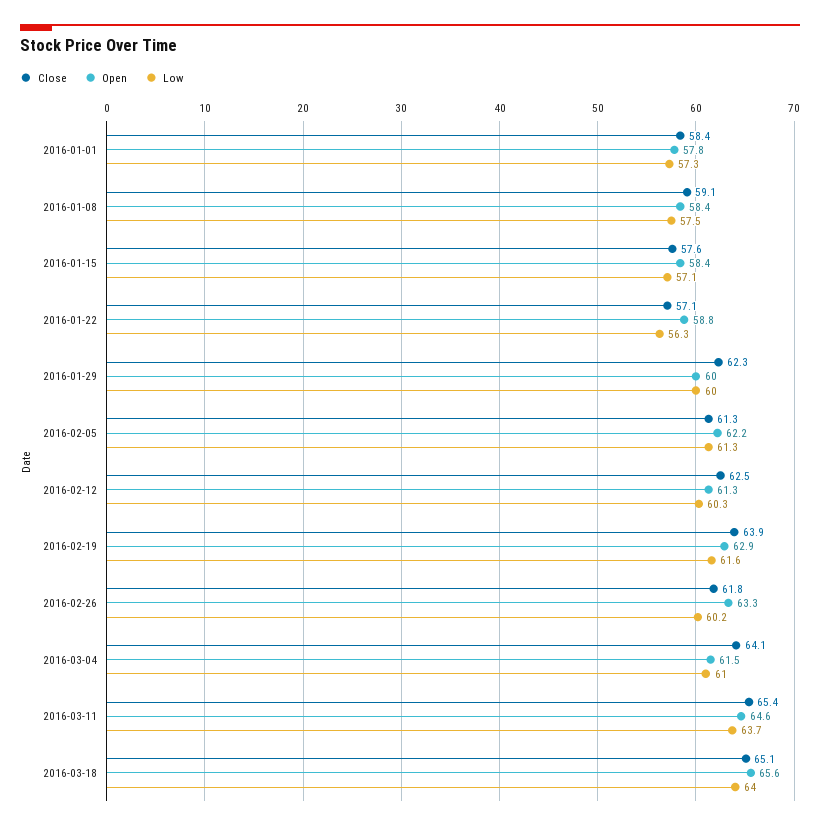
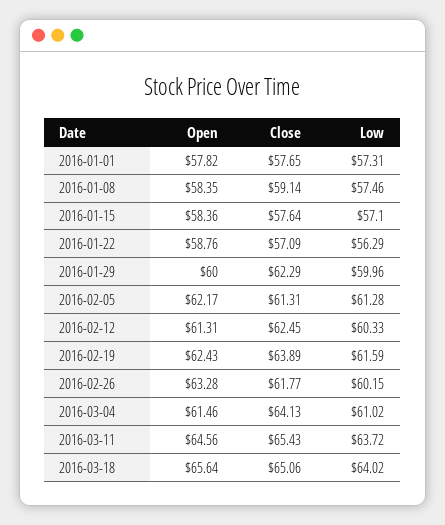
Close, 2016-01-01: 58.4 -> 57.65
Open, 2016-02-19: 62.9 -> 62.43

